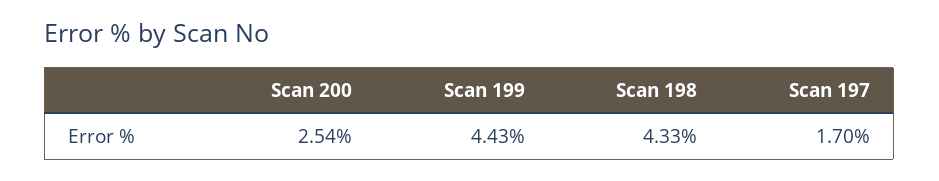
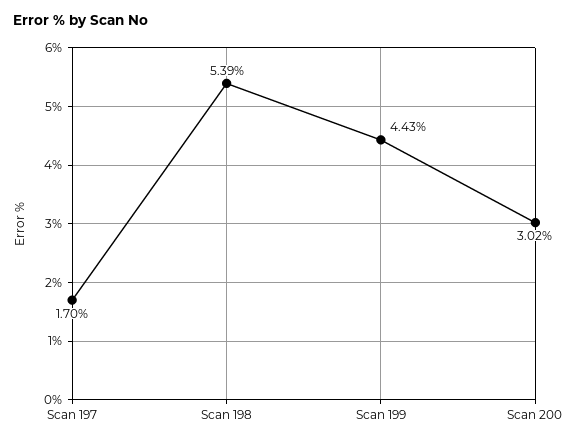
Scan 200: 2.54 -> 3.02
Scan 198: 4.33 -> 5.39

